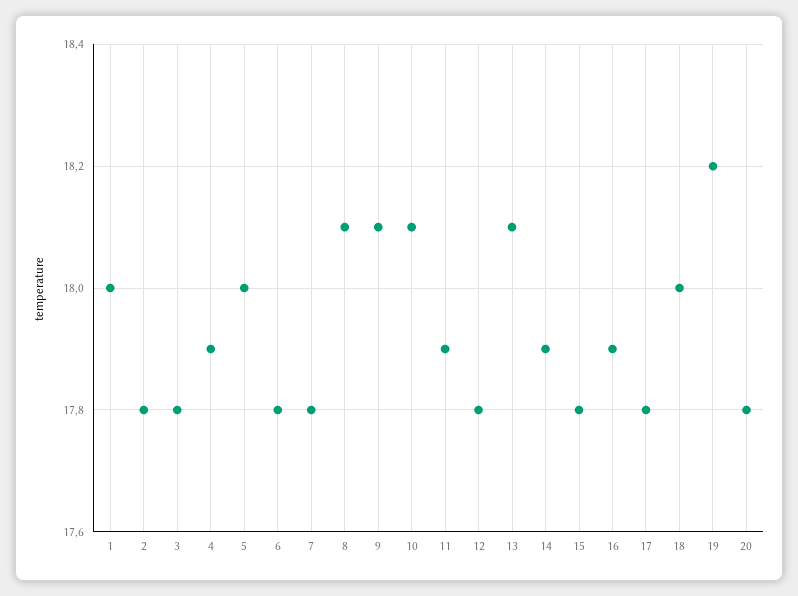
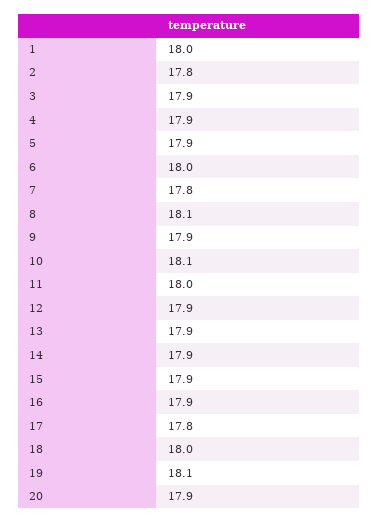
3: 17.8 -> 17.9
5: 18 -> 17.9
6: 17.8 -> 18
9: 18.1 -> 17.9
11: 17.9 -> 18
12: 17.8 -> 17.9
13: 18.1 -> 17.9
15: 17.8 -> 17.9
19: 18.2 -> 18.1
20: 17.8 -> 17.9

